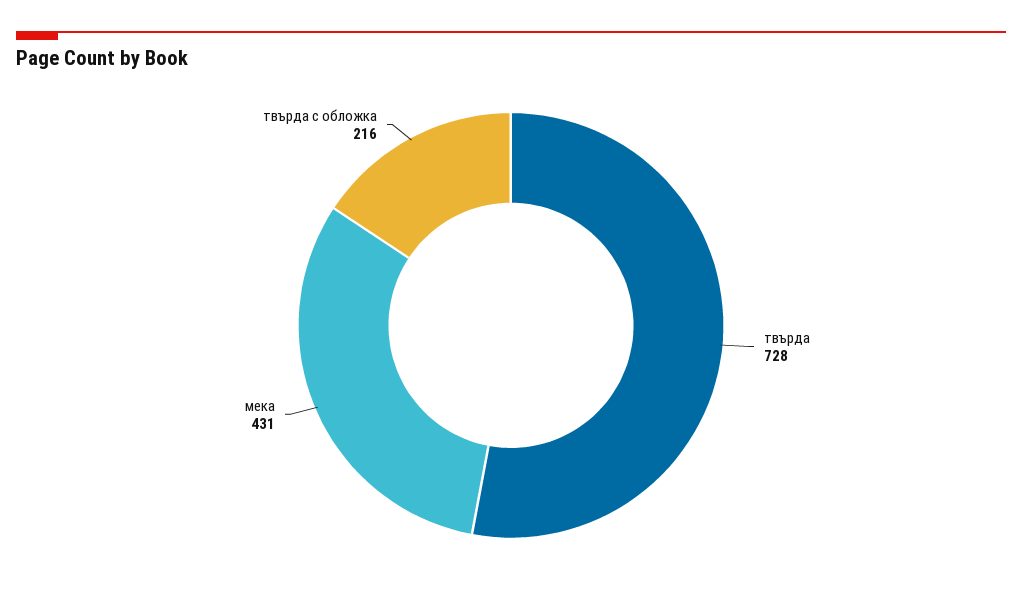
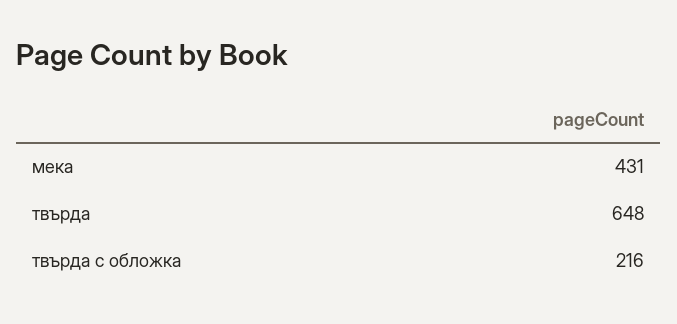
твърда: 728 -> 648

